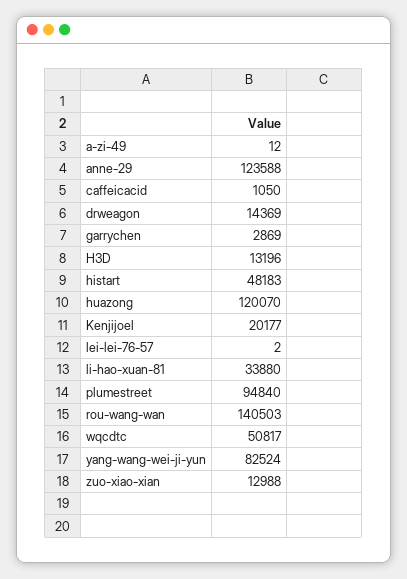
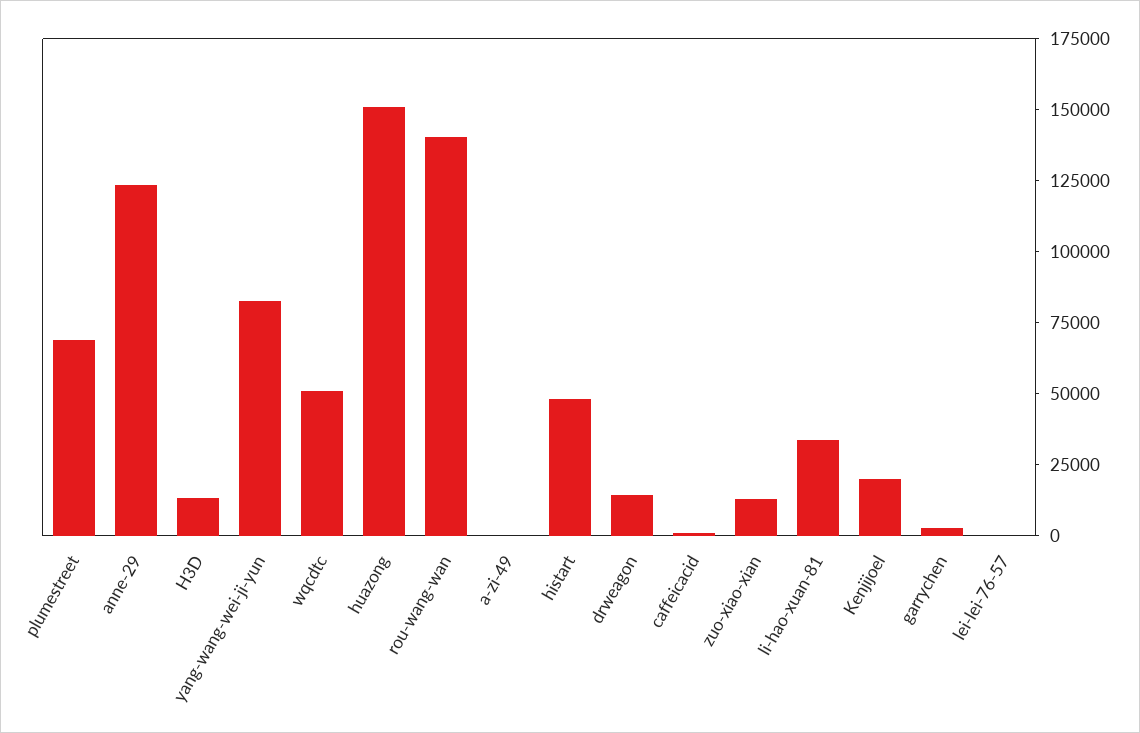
huazong: 120070 -> 150000
plumestreet: 94840 -> 70000

